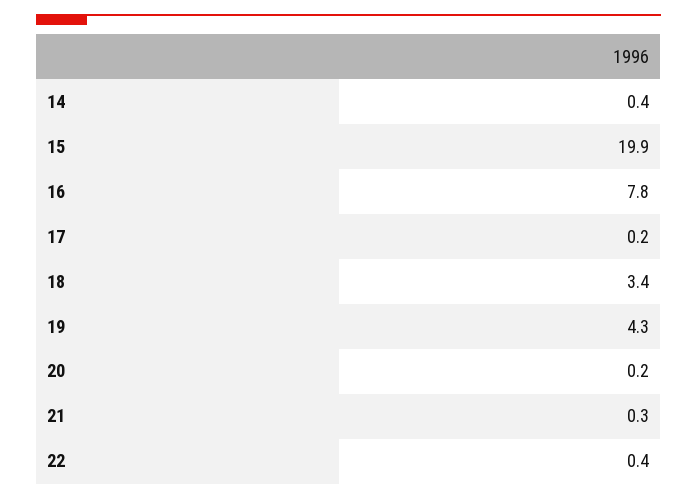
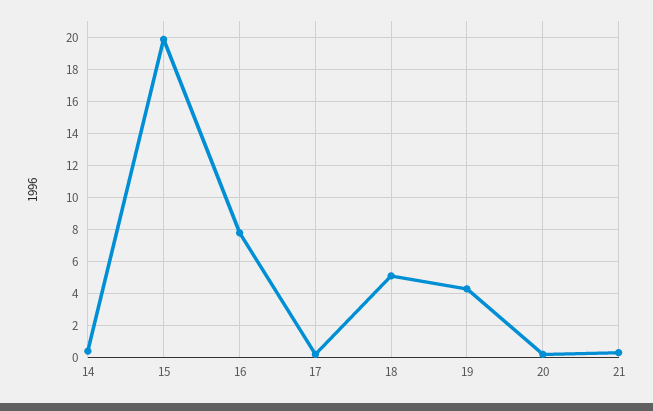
18: 3.4 -> 5
22: 0.4 -> none

